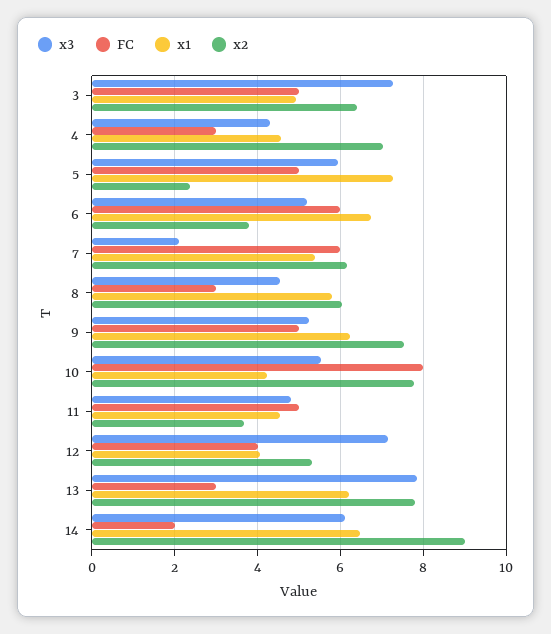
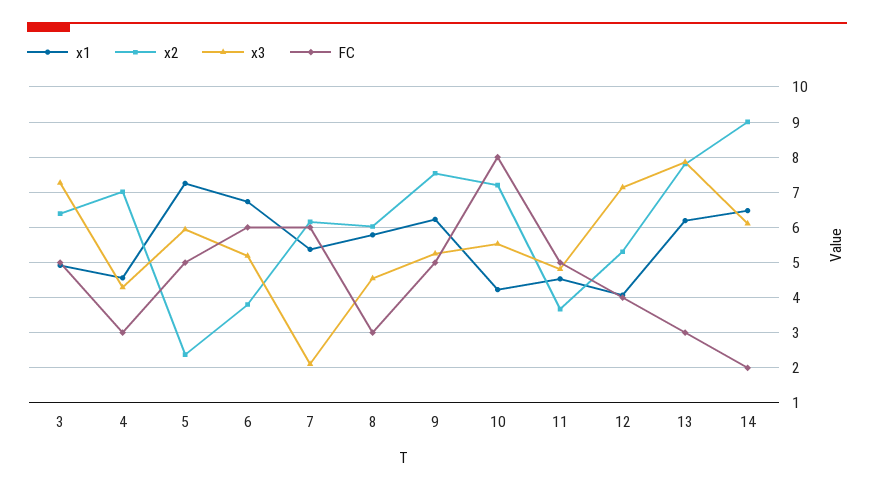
x2, 10: 7.8 -> 7.2

